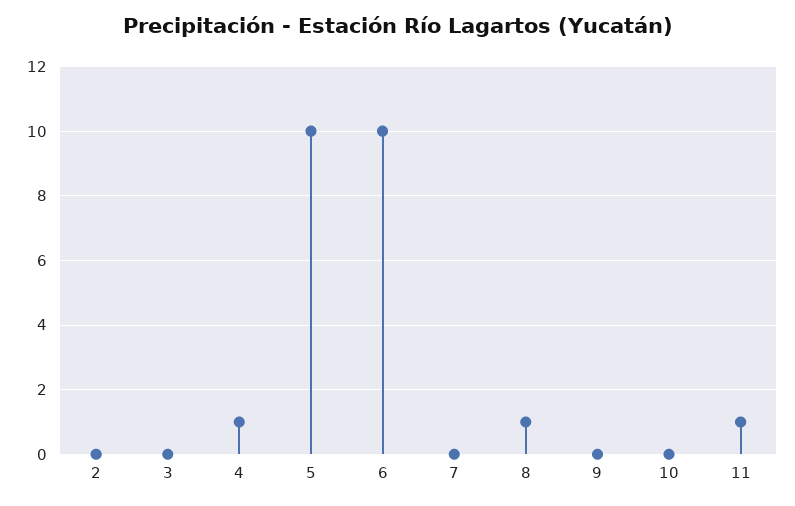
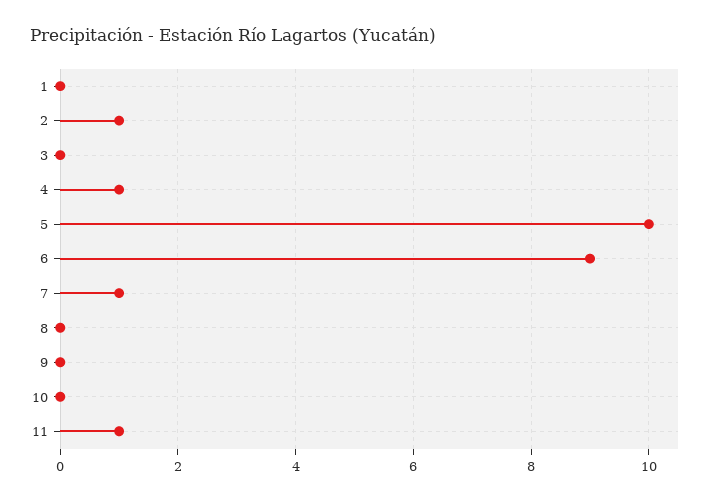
2: 0 -> 1
6: 10 -> 9
7: 0 -> 1
8: 1 -> 0
1: none -> 0

